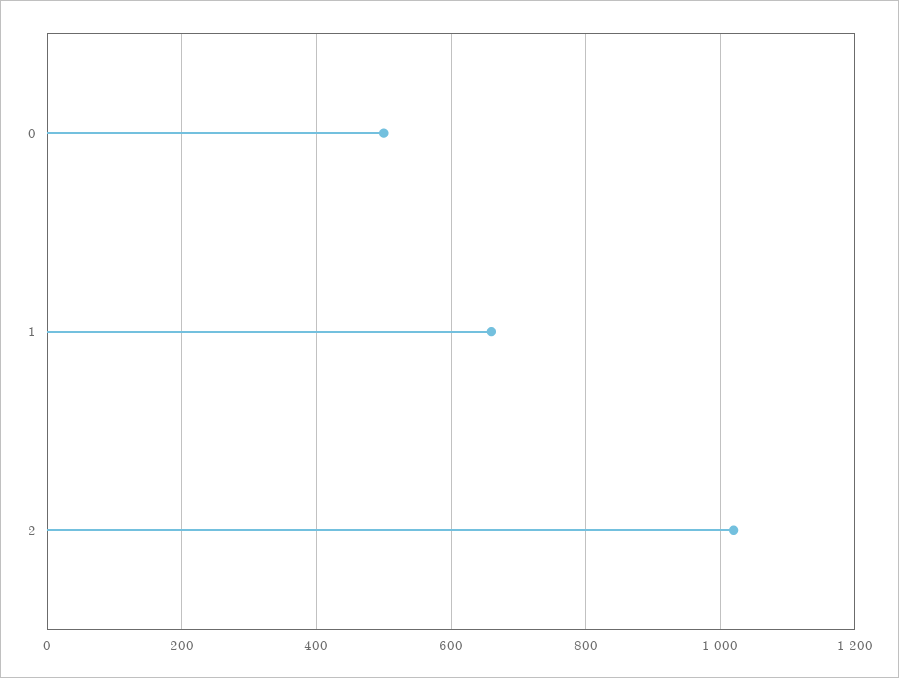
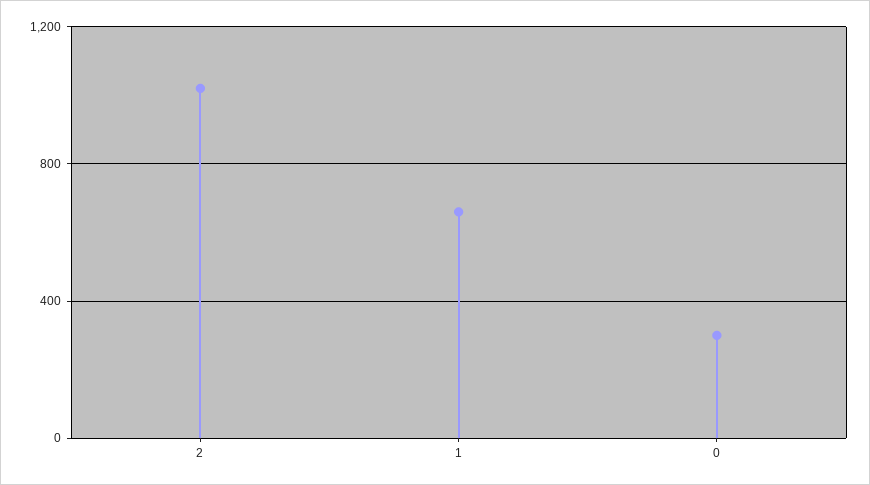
0: 500 -> 300

